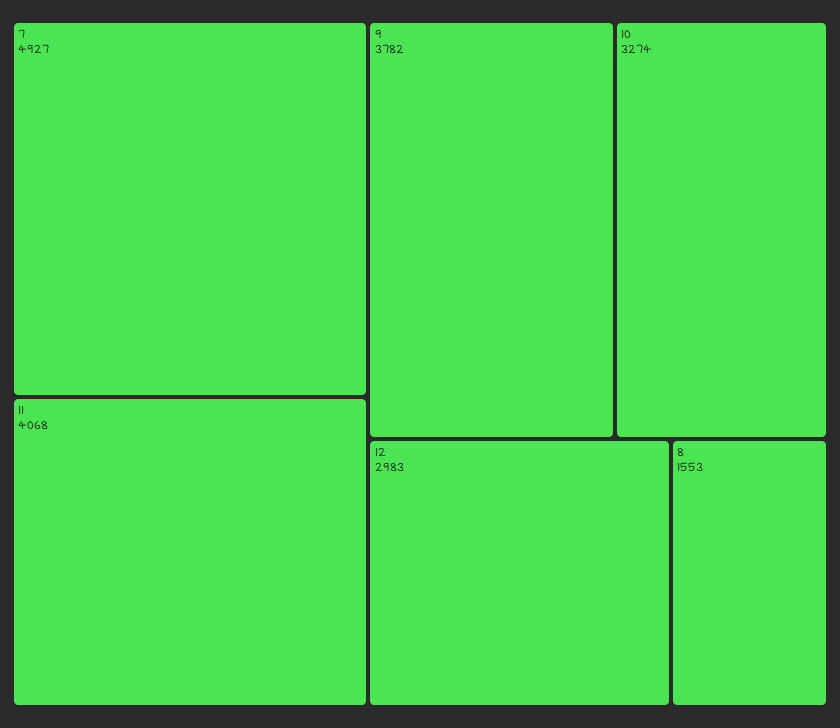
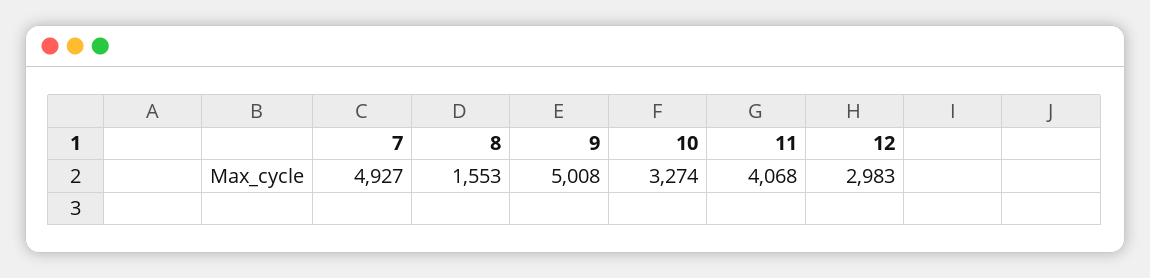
9: 3782 -> 5008

